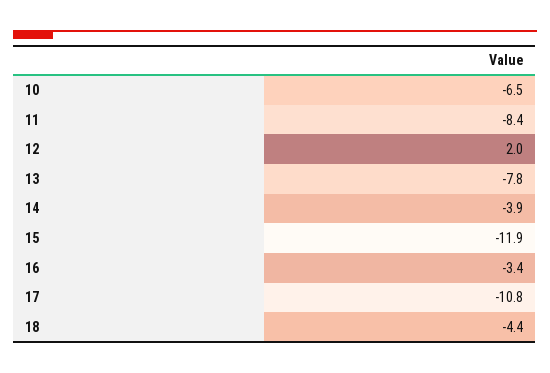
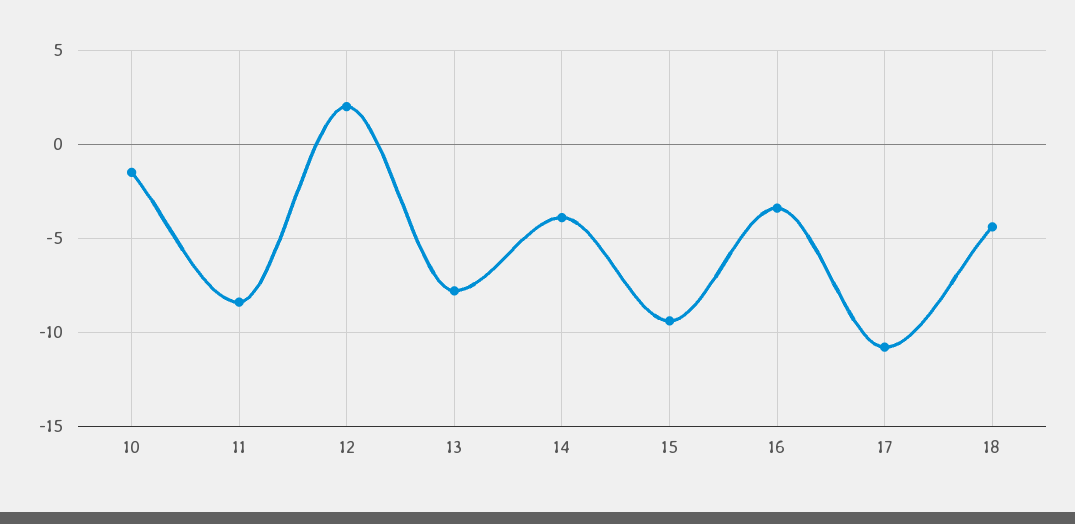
10: -6.5 -> -1.5
15: -11.9 -> -9.5

